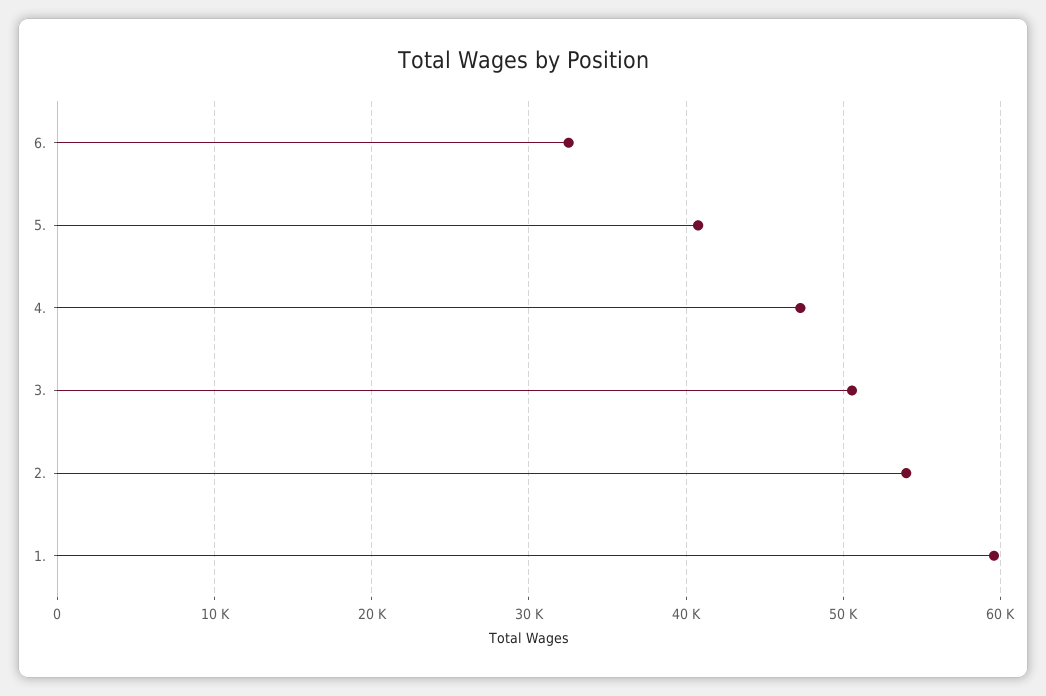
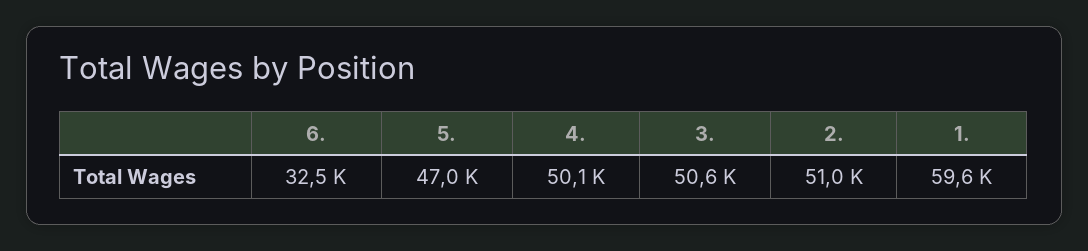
5.: 41000 -> 47000
4.: 47000 -> 50100
2.: 54000 -> 51000

